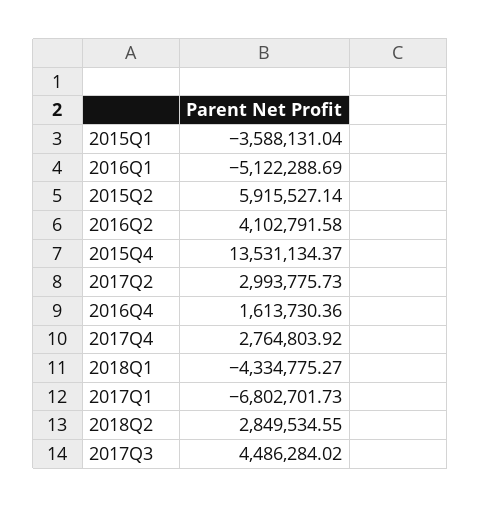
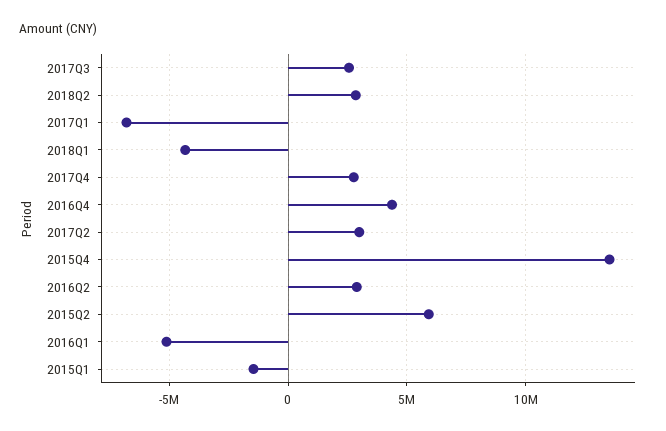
2015Q1: -3588131.04 -> -1500000
2016Q2: 4102791.58 -> 3000000
2016Q4: 1613730.36 -> 4500000
2017Q3: 4486284.02 -> 2500000

